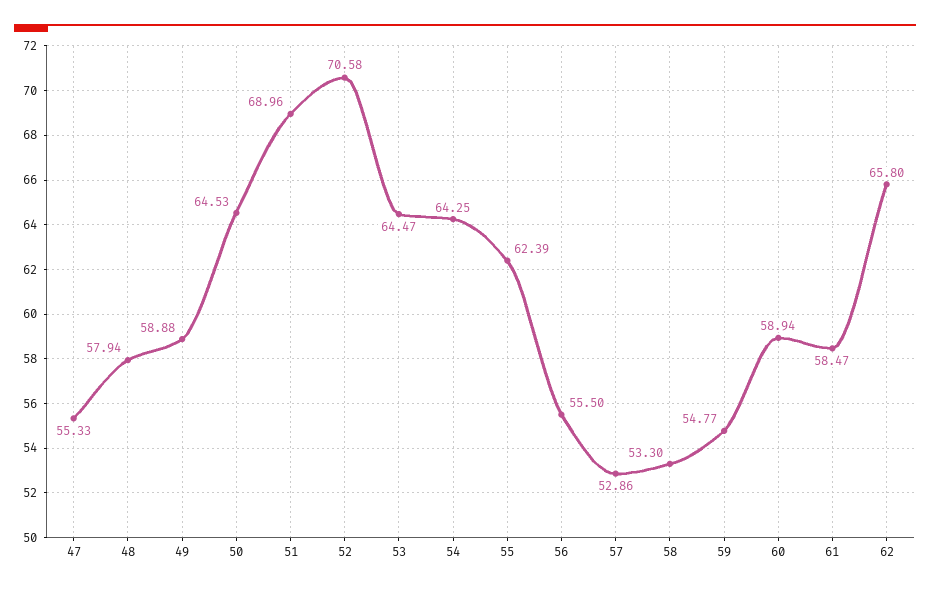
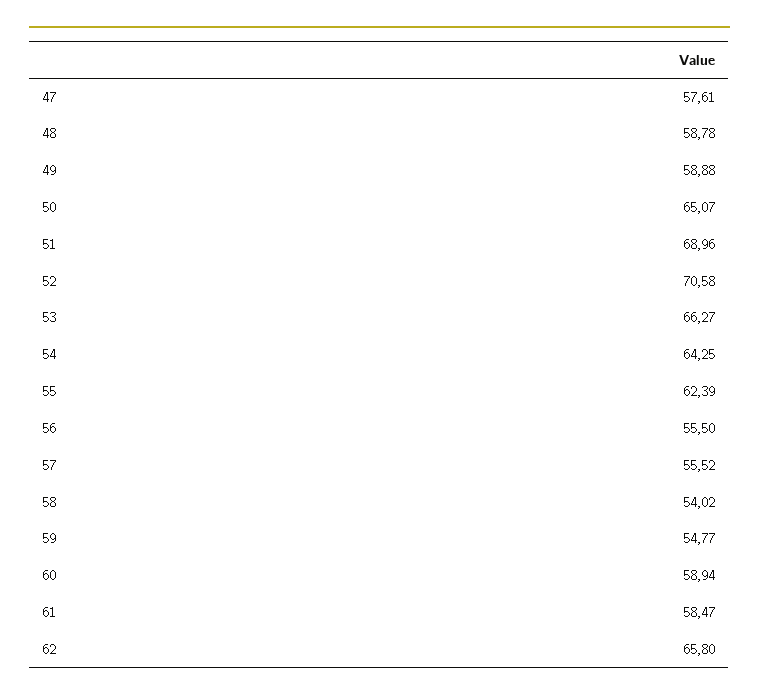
47: 55.33 -> 57.61
48: 57.94 -> 58.78
50: 64.53 -> 65.07
53: 64.47 -> 66.27
57: 52.86 -> 55.52
58: 53.3 -> 54.02

